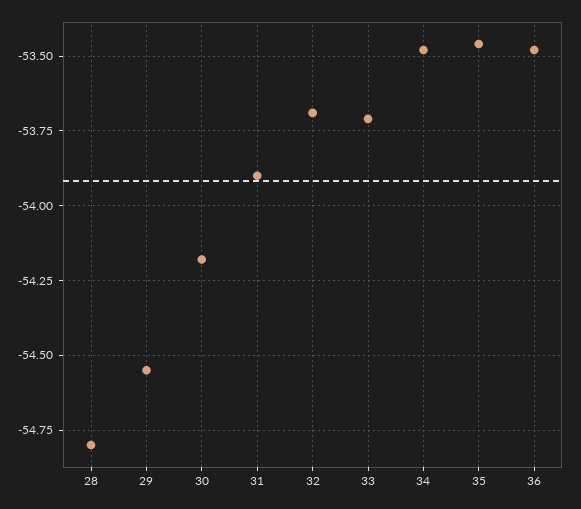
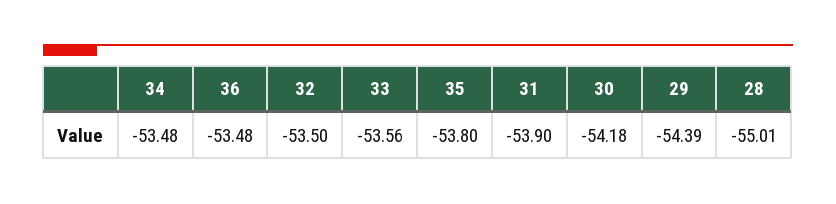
28: -54.8 -> -55.01
29: -54.55 -> -54.39
32: -53.7 -> -53.5
33: -53.7 -> -53.56
35: -53.45 -> -53.8

